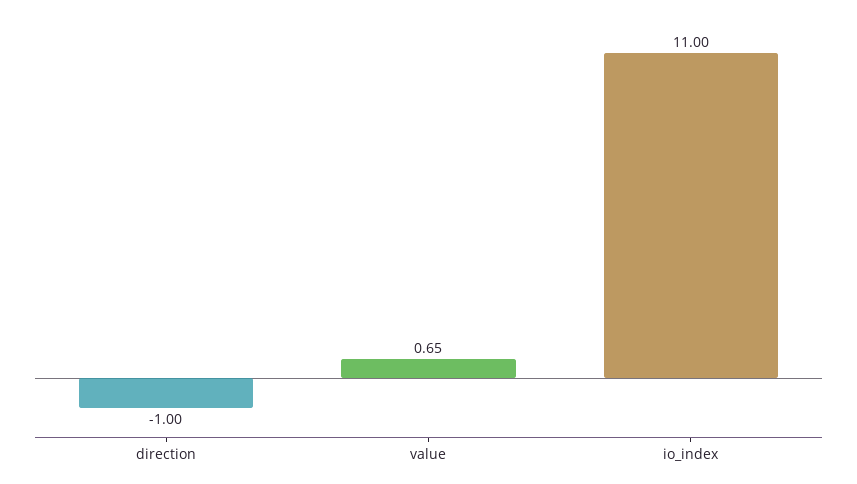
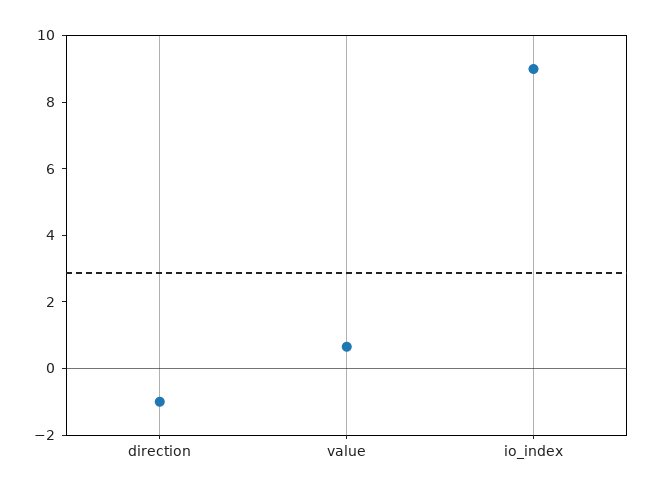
io_index: 11 -> 9

